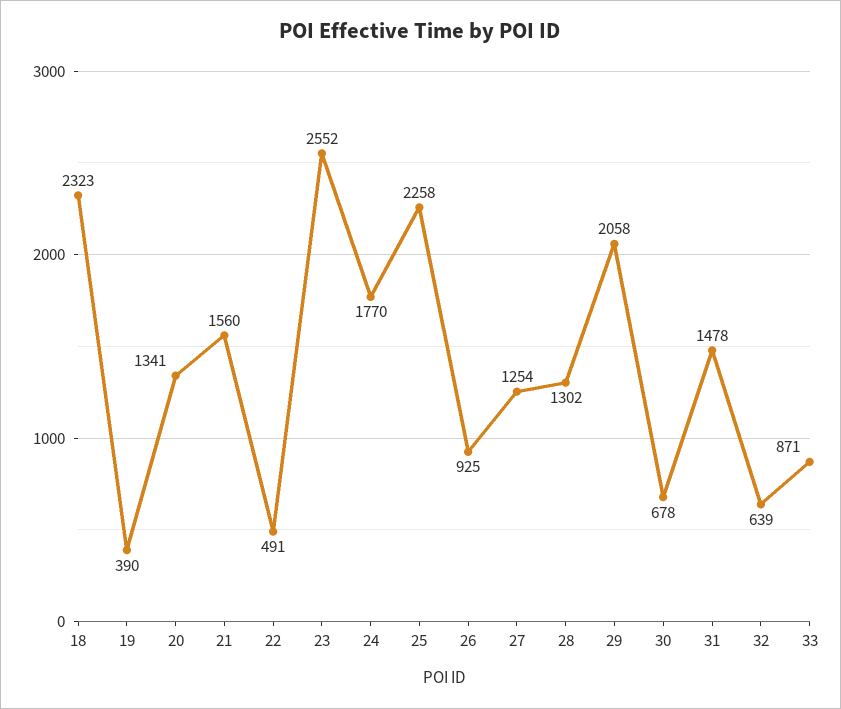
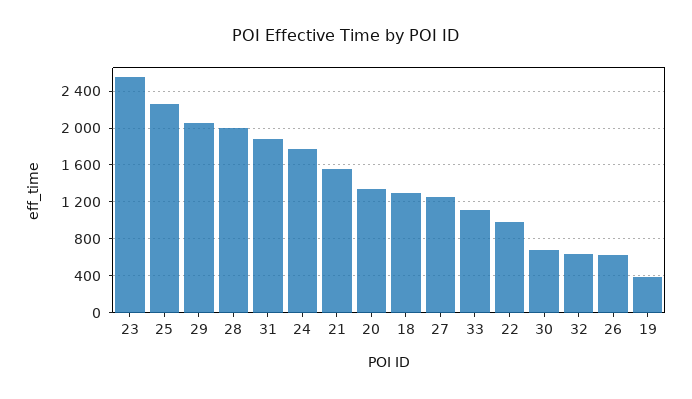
18: 2323 -> 1300
22: 491 -> 1000
26: 925 -> 600
28: 1302 -> 2000
31: 1478 -> 1900
33: 871 -> 1100

